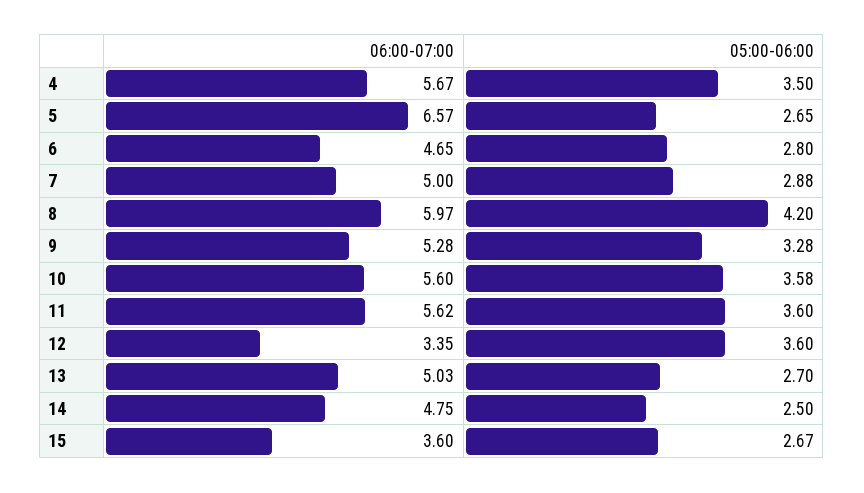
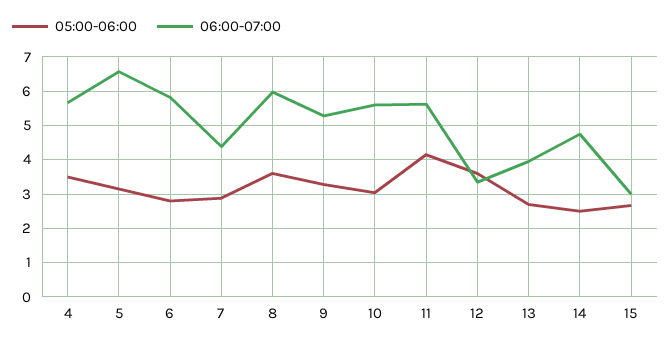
05:00-06:00, 5: 2.65 -> 3.2
06:00-07:00, 6: 4.65 -> 5.8
06:00-07:00, 7: 5 -> 4.4
05:00-06:00, 8: 4.2 -> 3.6
05:00-06:00, 10: 3.58 -> 3
05:00-06:00, 11: 3.6 -> 4.2
06:00-07:00, 13: 5.03 -> 4
06:00-07:00, 15: 3.6 -> 3

